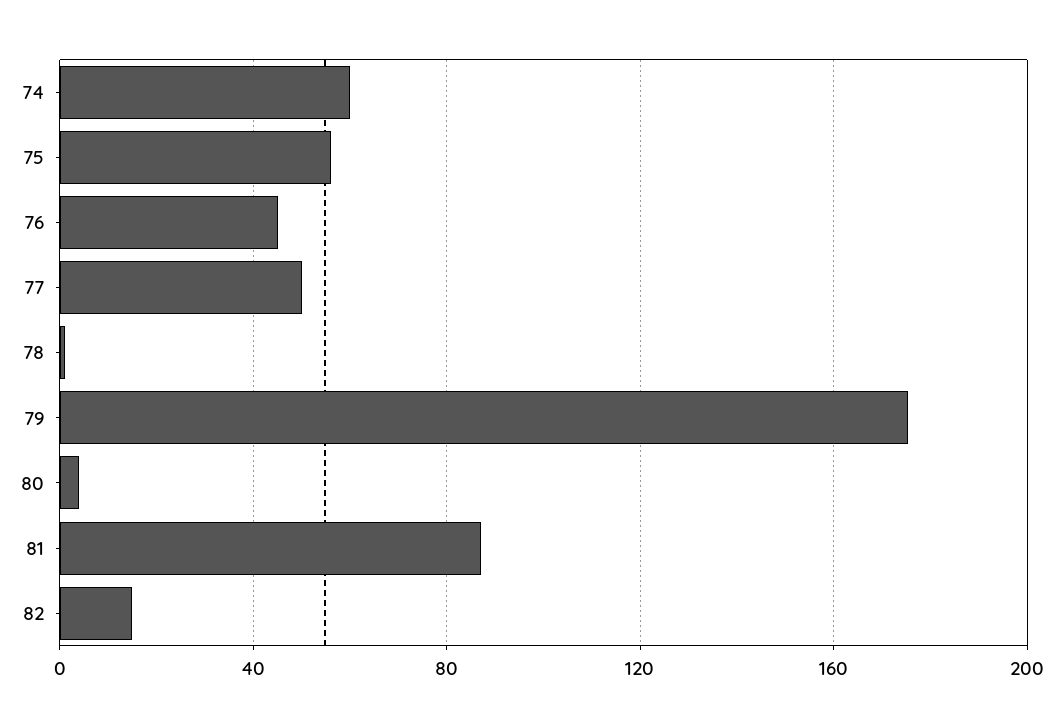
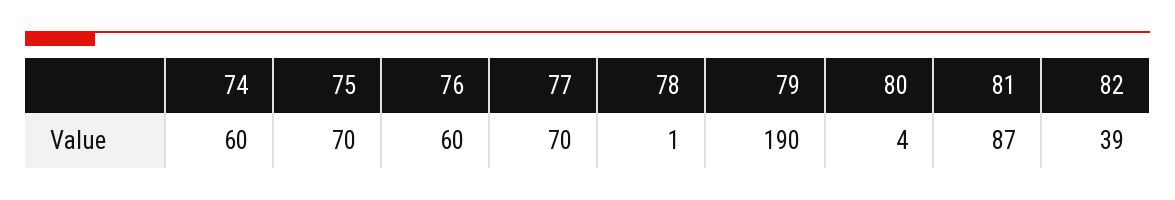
75: 55 -> 70
76: 45 -> 60
77: 50 -> 70
79: 175 -> 190
82: 15 -> 39

